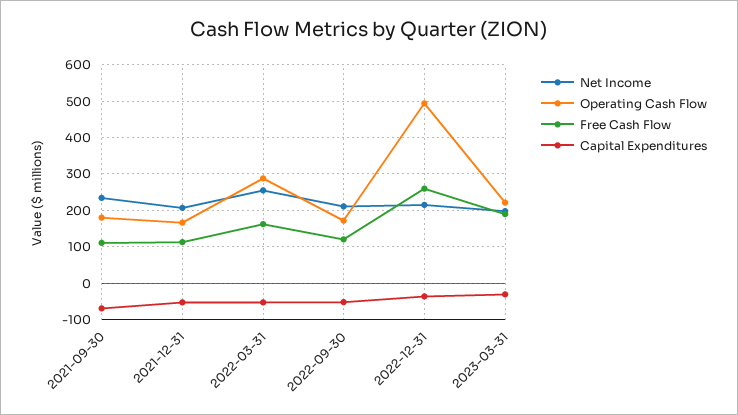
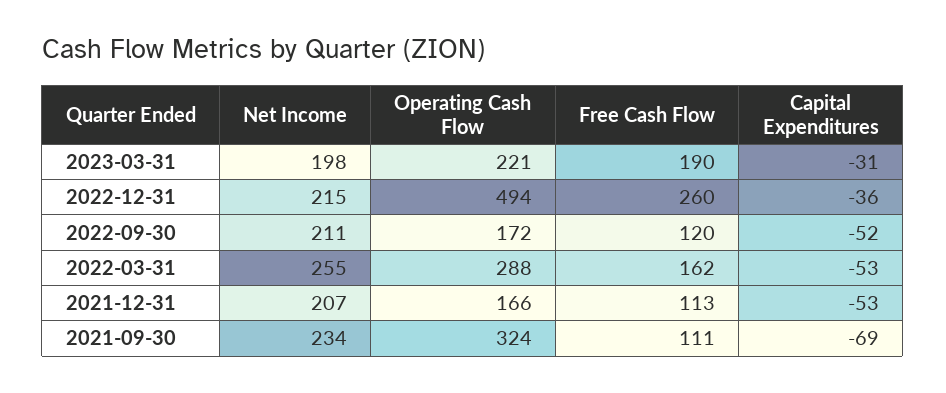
Operating Cash Flow, 2021-09-30: 180 -> 324

